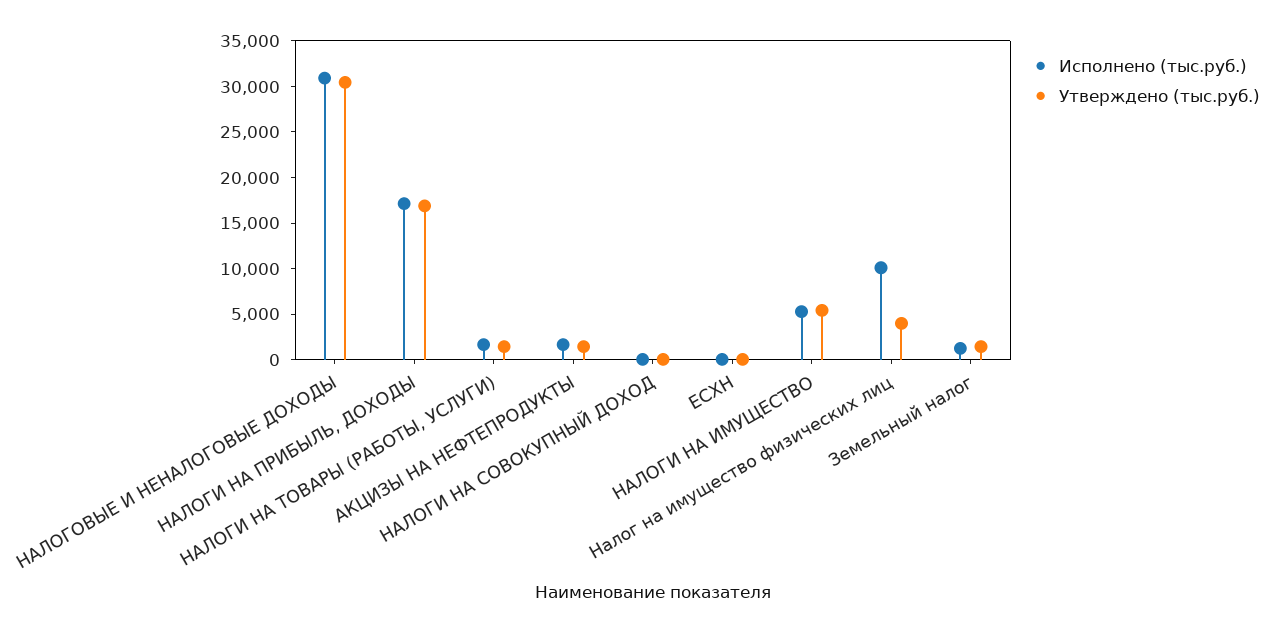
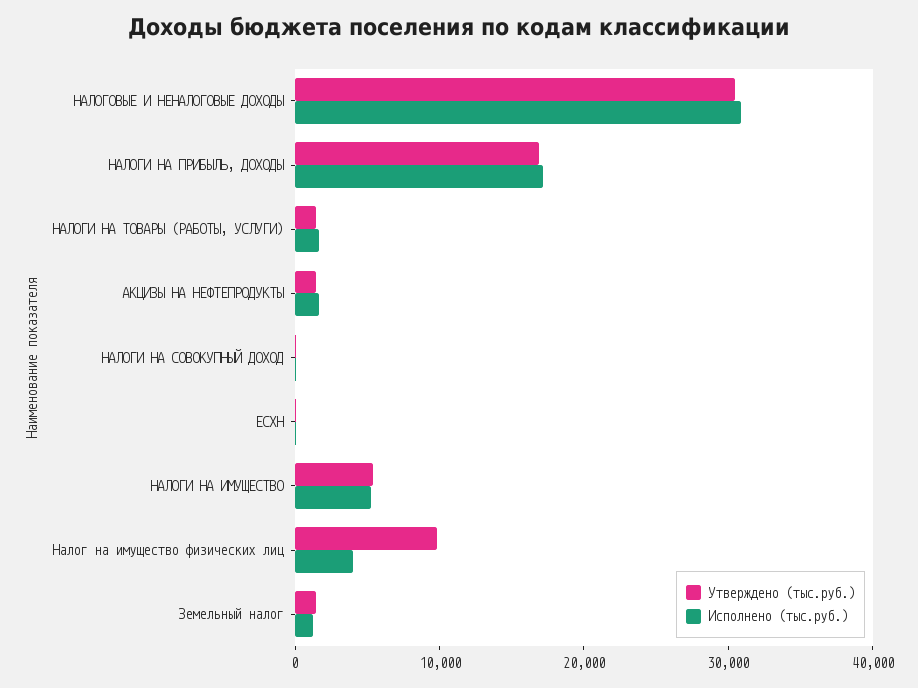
Исполнено (тыс.руб.), Налог на имущество физических лиц: 10000 -> 4000
Утверждено (тыс.руб.), Налог на имущество физических лиц: 4000 -> 10000

